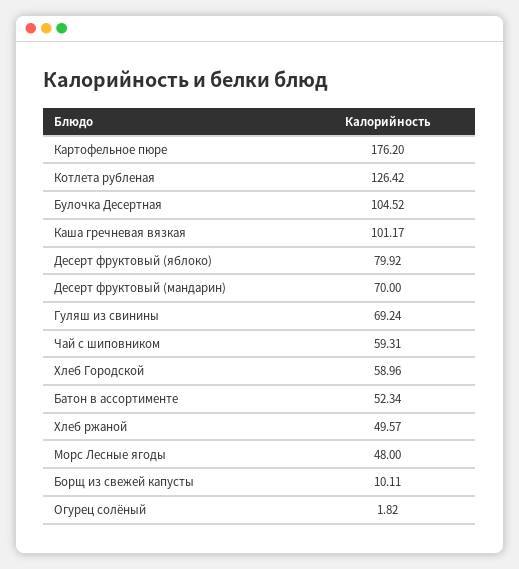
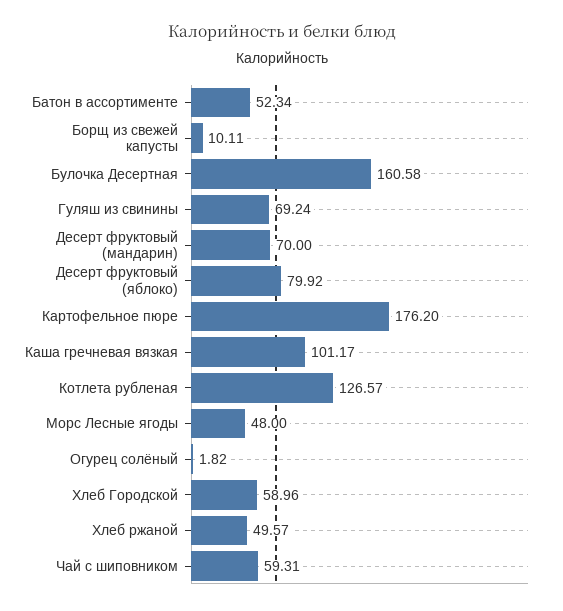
Котлета рубленая: 126.42 -> 126.57
Булочка Десертная: 104.52 -> 160.58

